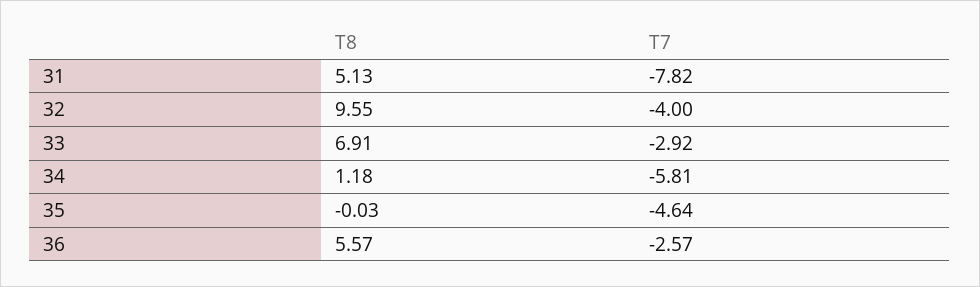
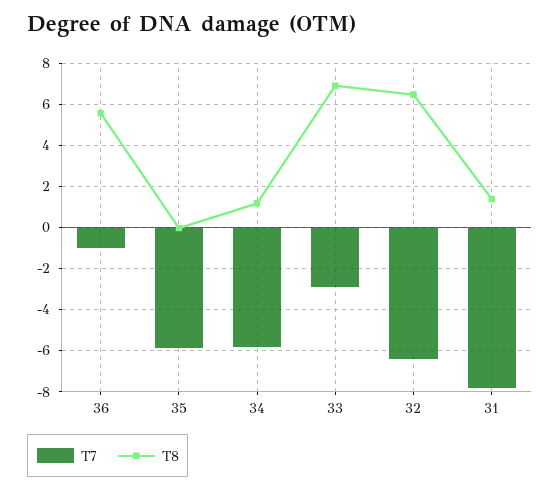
T8, 31: 5.13 -> 1.5
T8, 32: 9.55 -> 6.5
T7, 32: -4 -> -6.5
T7, 35: -4.64 -> -6
T7, 36: -2.57 -> -1

